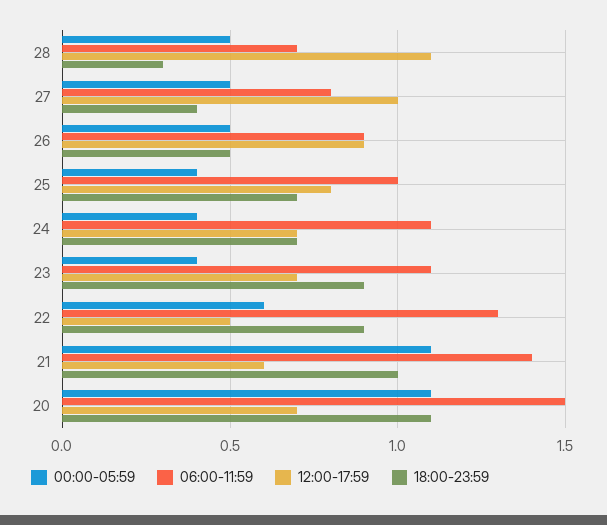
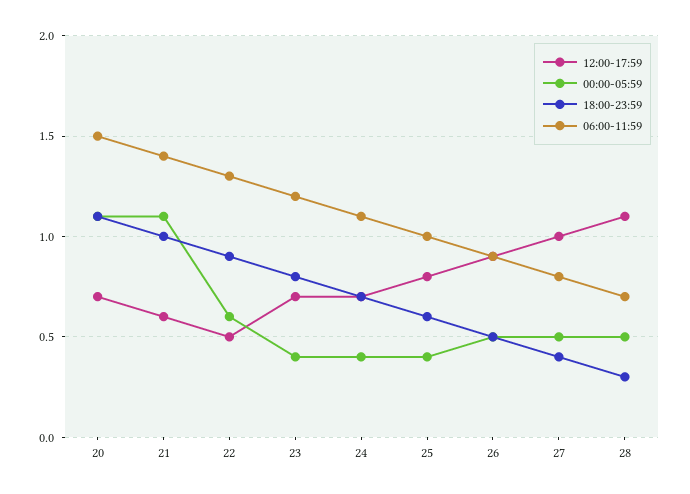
18:00-23:59, 25: 0.7 -> 0.6
06:00-11:59, 23: 1.1 -> 1.2
18:00-23:59, 23: 0.9 -> 0.8

